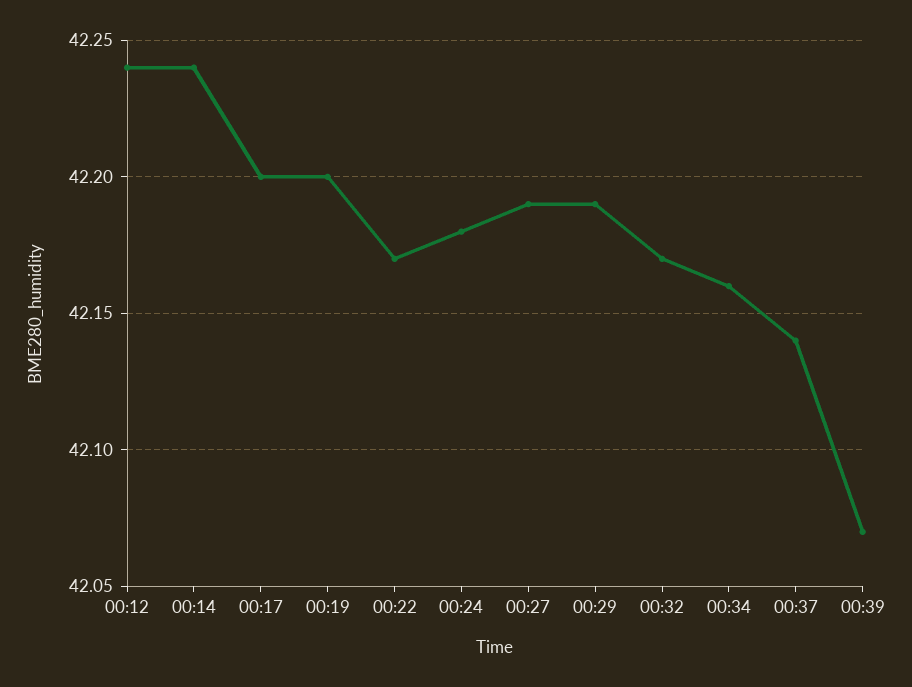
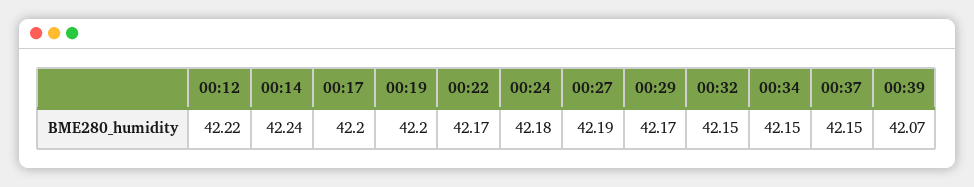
00:12: 42.24 -> 42.22
00:29: 42.19 -> 42.17
00:32: 42.17 -> 42.15
00:34: 42.16 -> 42.15
00:37: 42.14 -> 42.15

